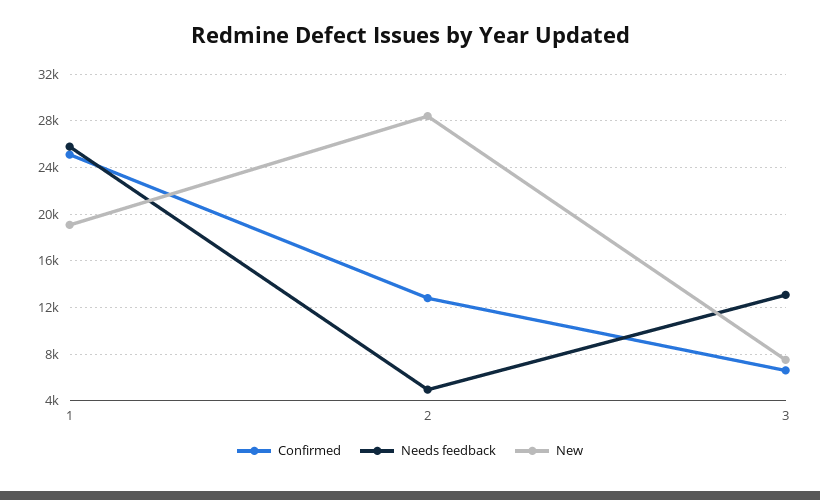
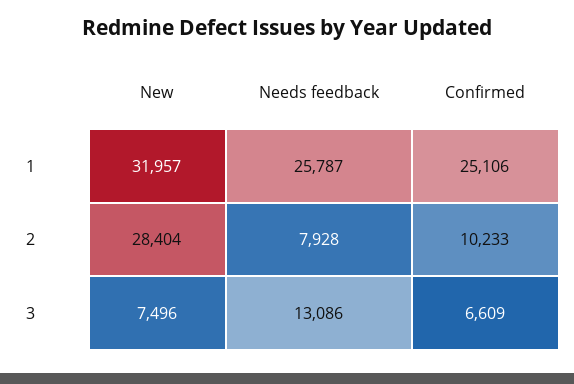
New, 1: 19000 -> 31957
Confirmed, 2: 13000 -> 10233
Needs feedback, 2: 5000 -> 7928

